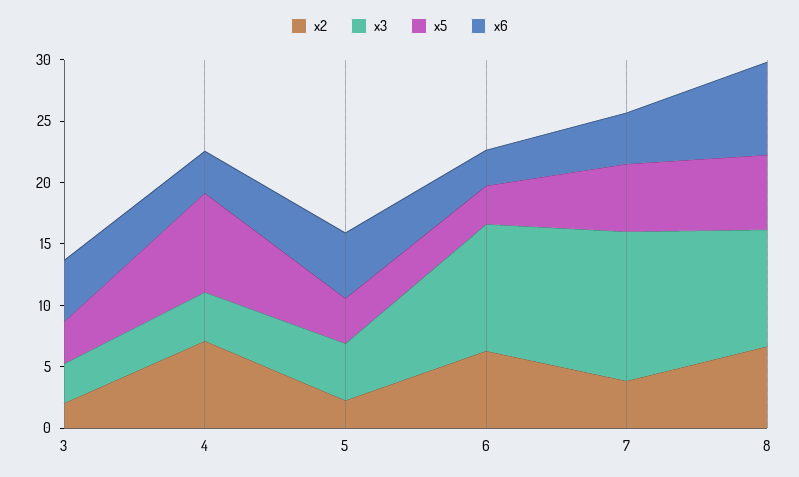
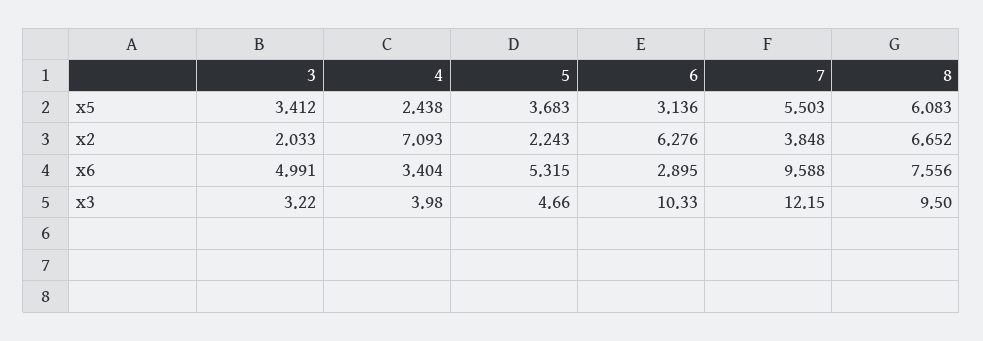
x5, 4: 8 -> 2.438
x6, 7: 4 -> 9.588

